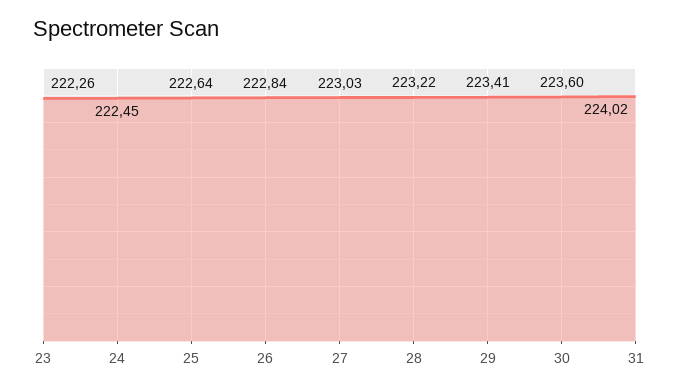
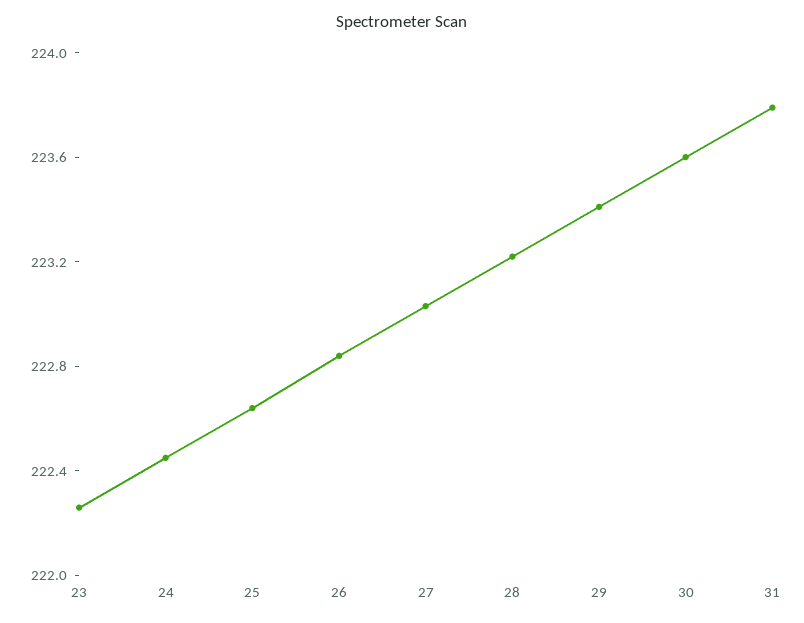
31: 224.02 -> 223.8

